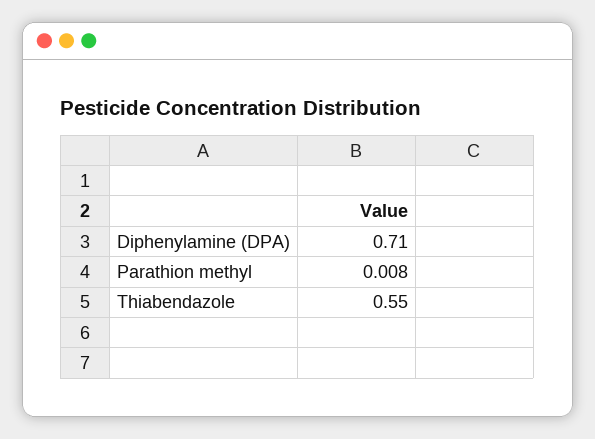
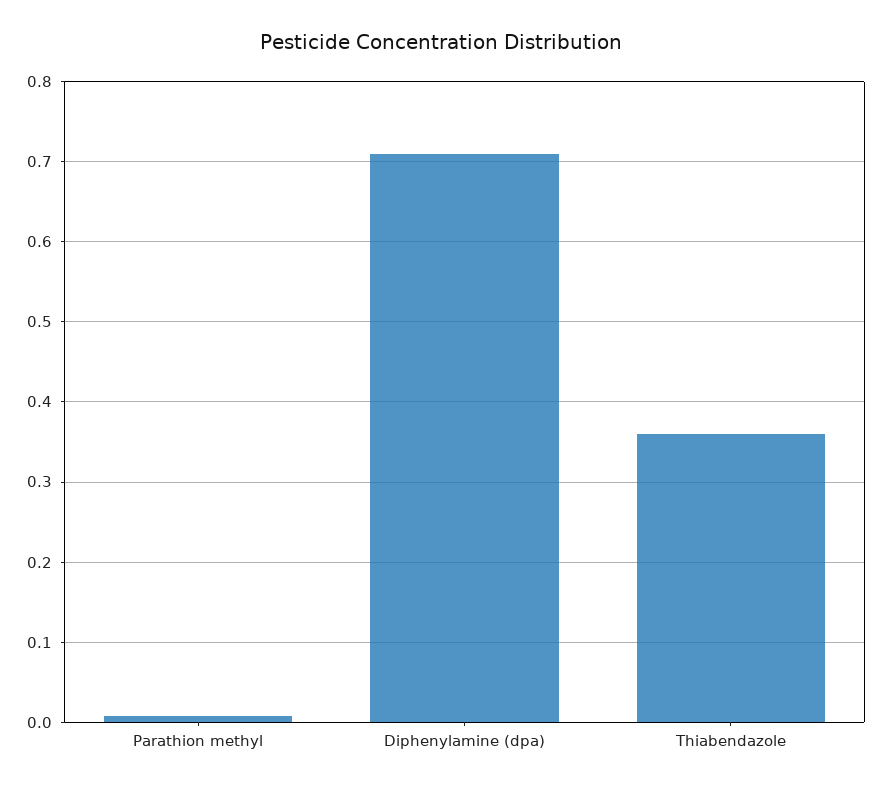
Thiabendazole: 0.55 -> 0.36

